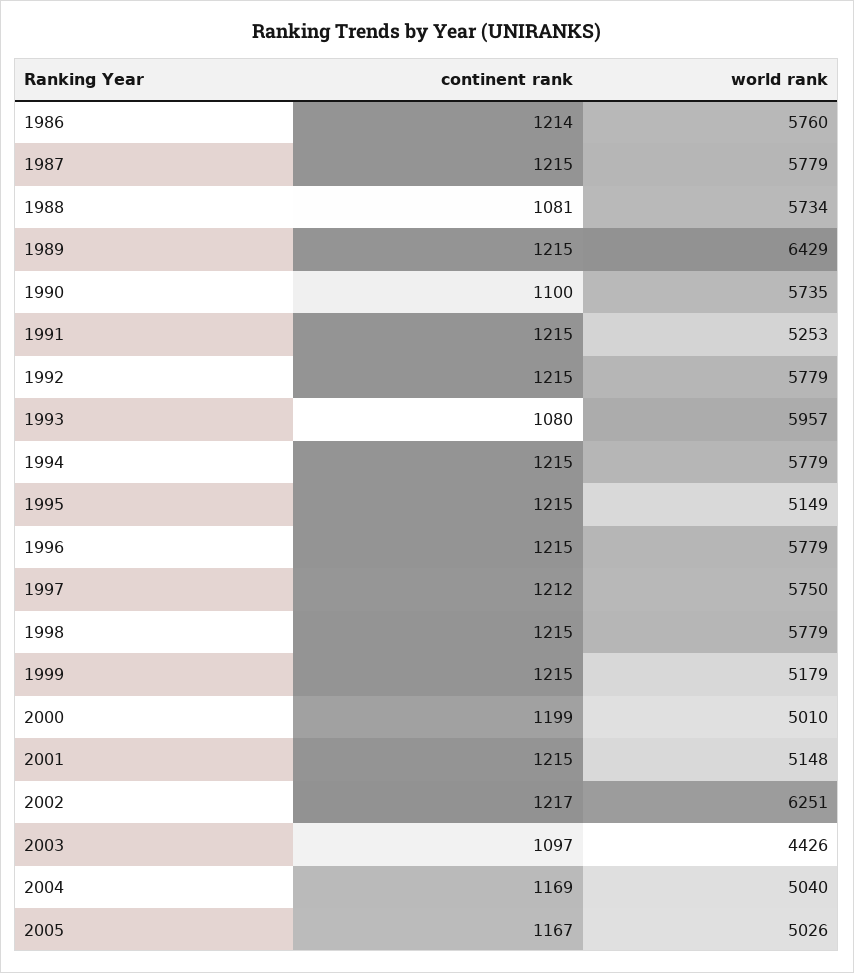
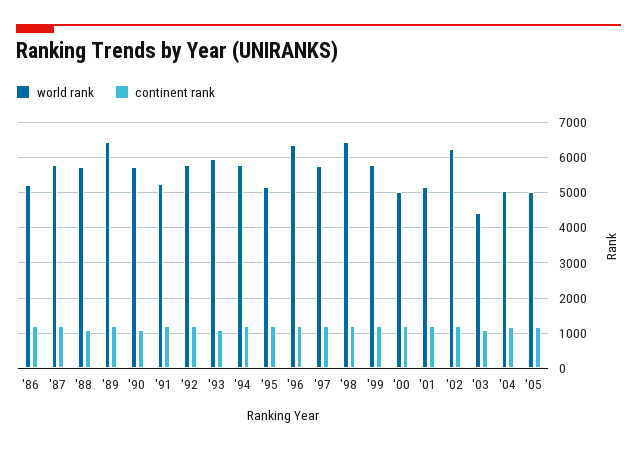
world rank, 1986: 5760 -> 5200
world rank, 1996: 5779 -> 6400
world rank, 1998: 5779 -> 6400
world rank, 1999: 5179 -> 5800

